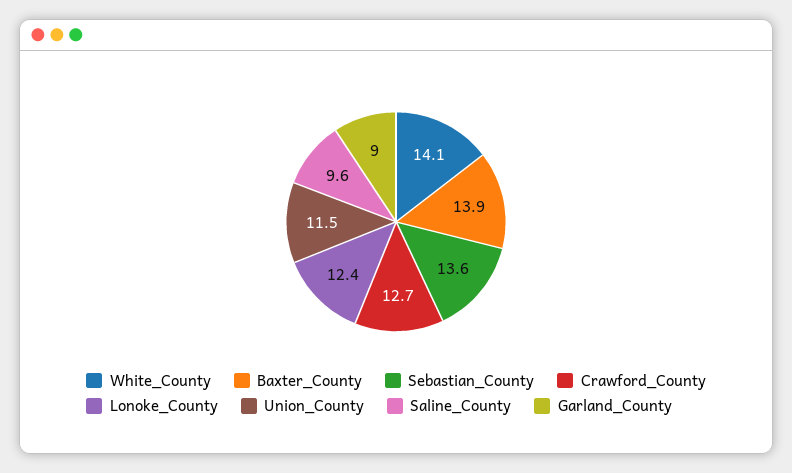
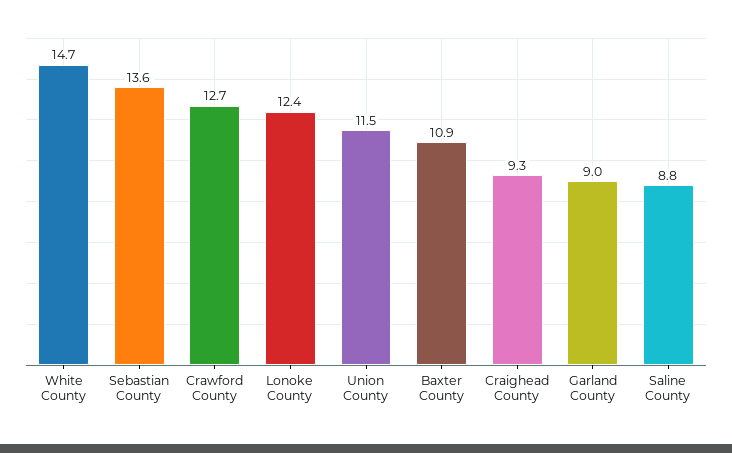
White_County: 14.1 -> 14.7
Baxter_County: 13.9 -> 10.9
Saline_County: 9.6 -> 8.8
Craighead County: none -> 9.3

